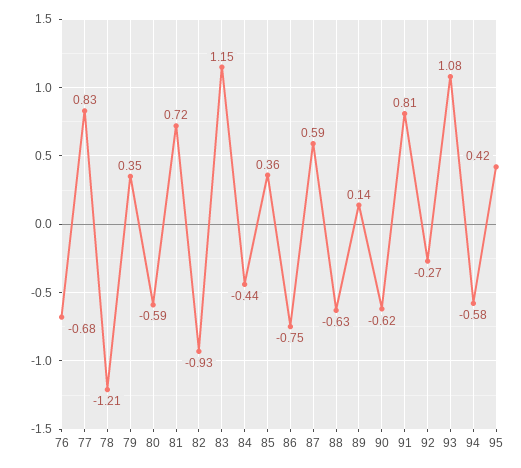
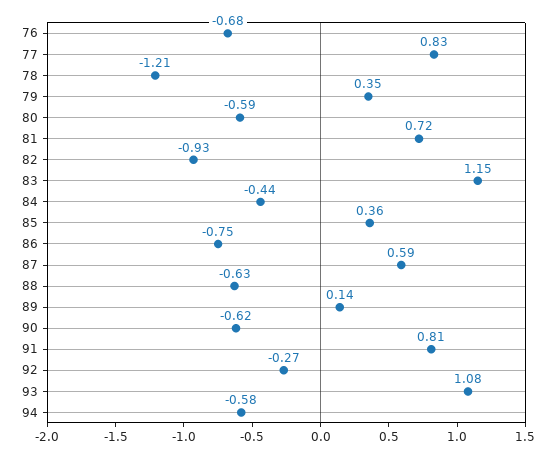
95: 0.42 -> none

